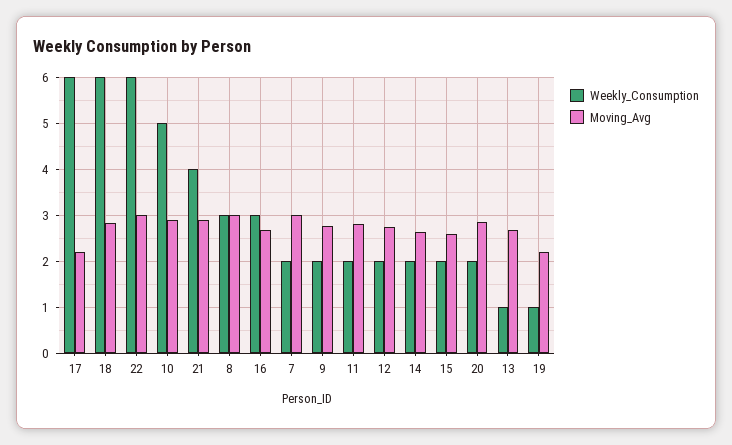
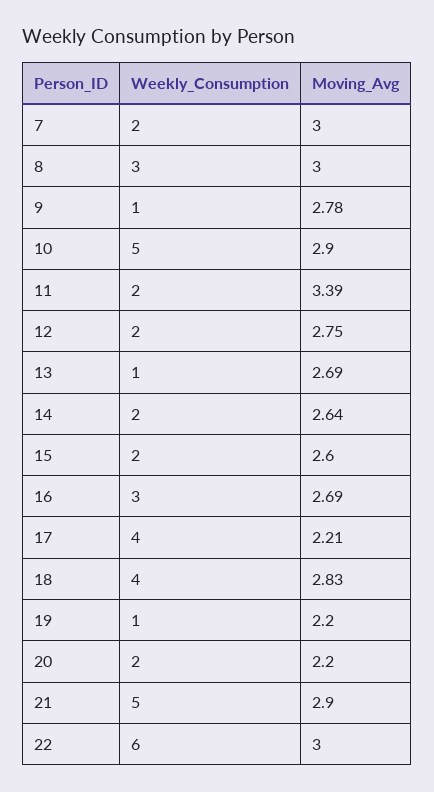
Weekly_Consumption, 17: 6 -> 4
Weekly_Consumption, 18: 6 -> 4
Weekly_Consumption, 21: 4 -> 5
Weekly_Consumption, 9: 2 -> 1
Moving_Avg, 11: 2.8 -> 3.39
Moving_Avg, 20: 2.8 -> 2.2

